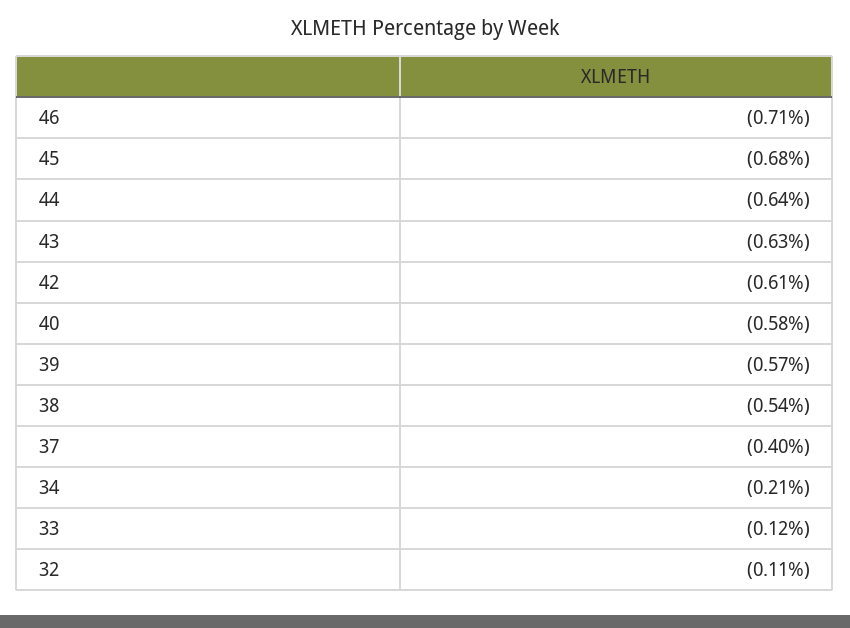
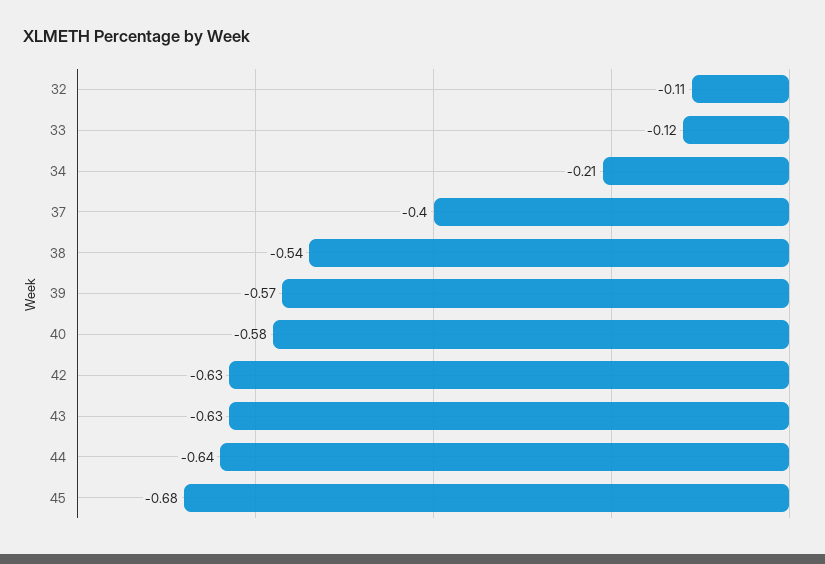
46: -0.71 -> none
42: -0.61 -> -0.63

